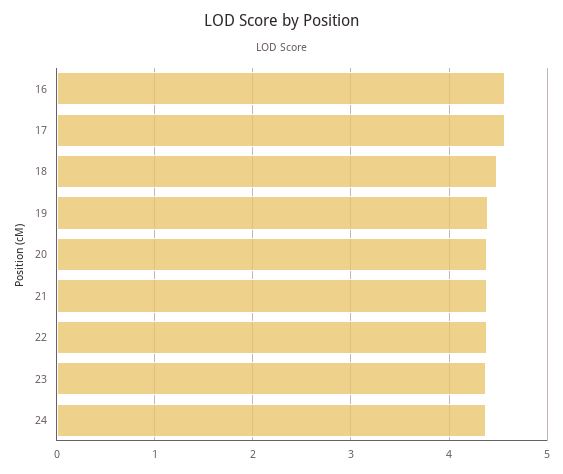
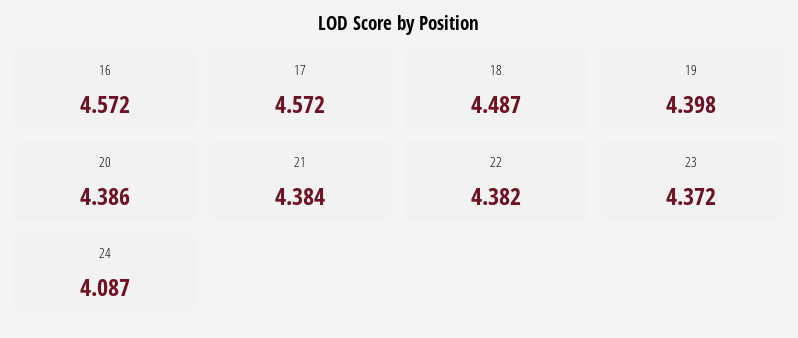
24: 4.4 -> 4.087

